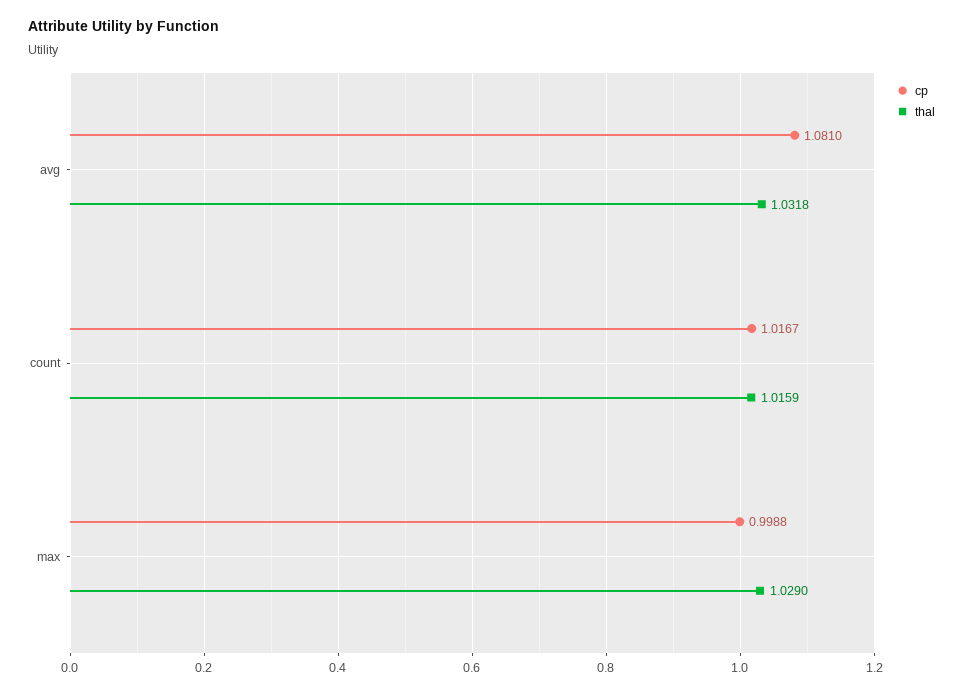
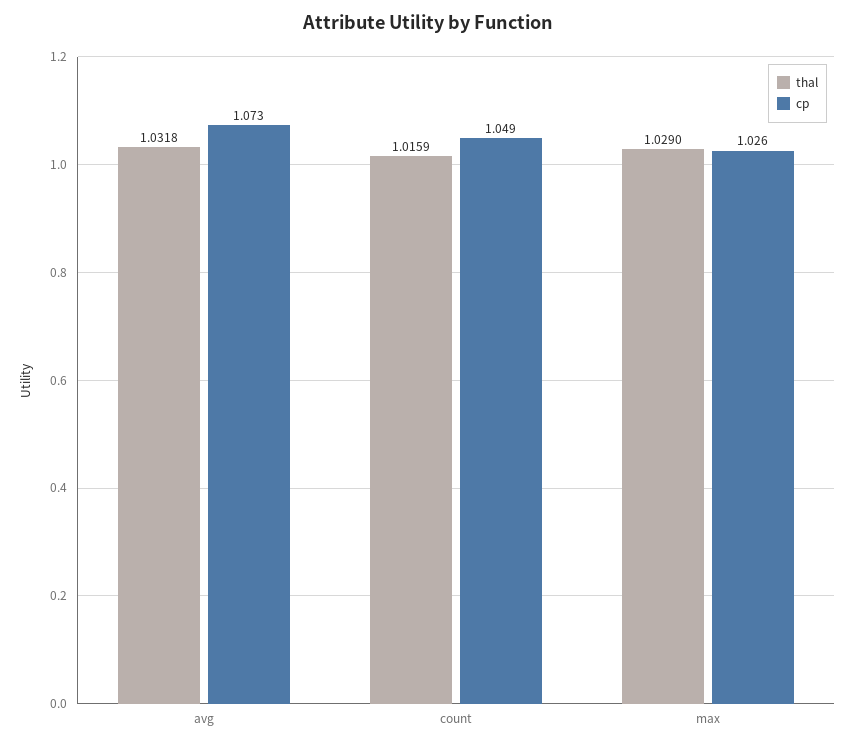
cp, avg: 1.081 -> 1.073
cp, count: 1.0167 -> 1.049
cp, max: 0.9988 -> 1.026

